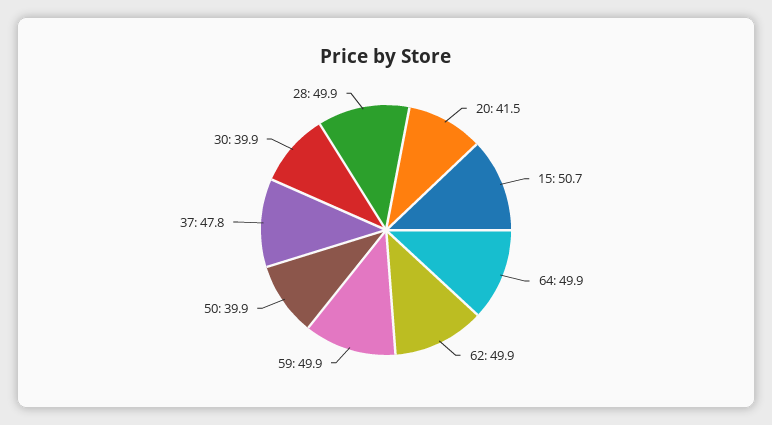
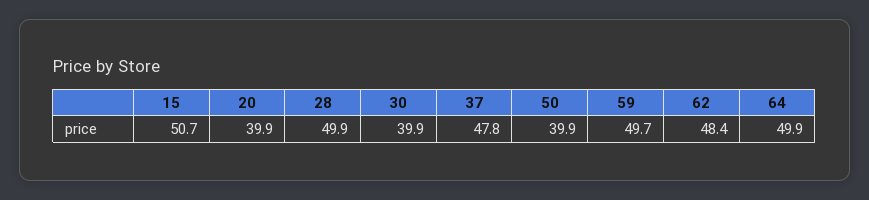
20: 41.5 -> 39.9
62: 49.9 -> 48.4
59: 49.9 -> 49.7

